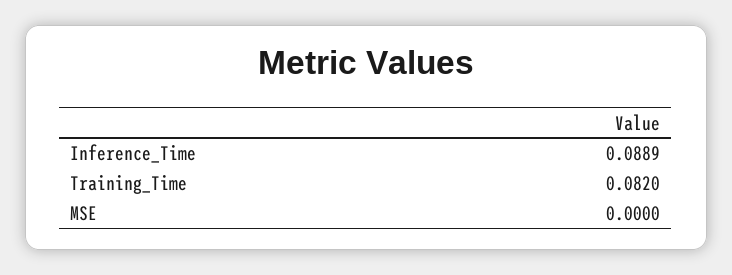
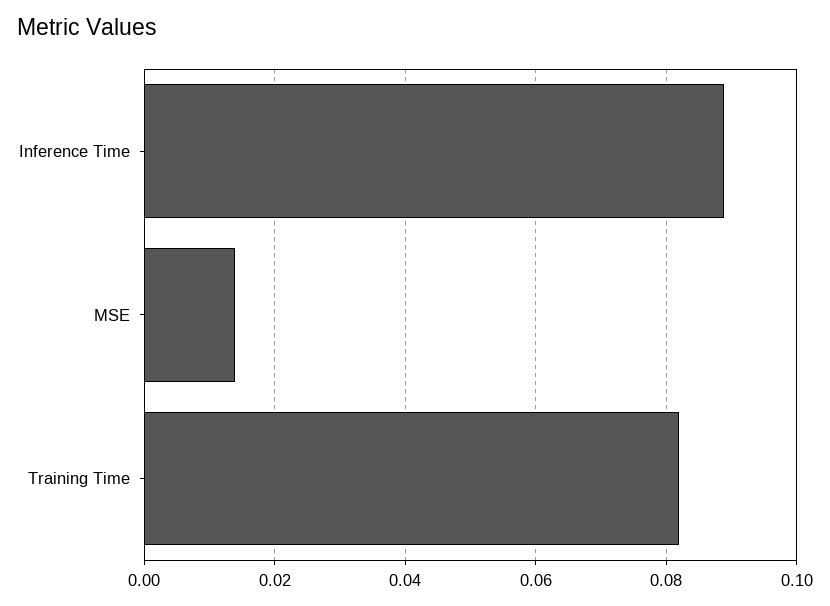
MSE: 0 -> 0.014

